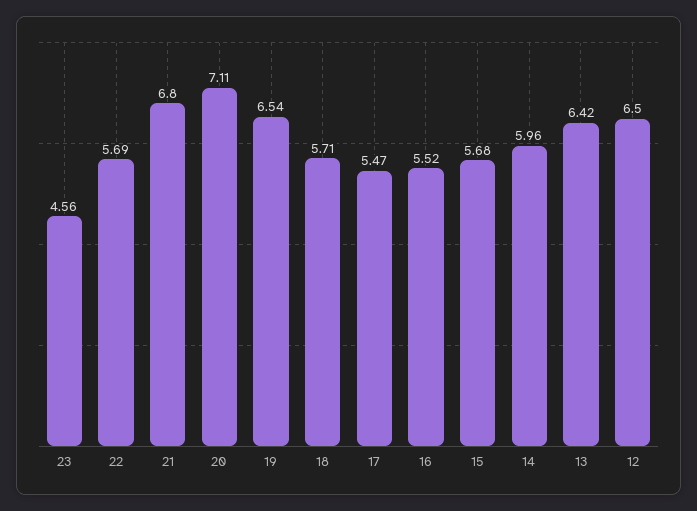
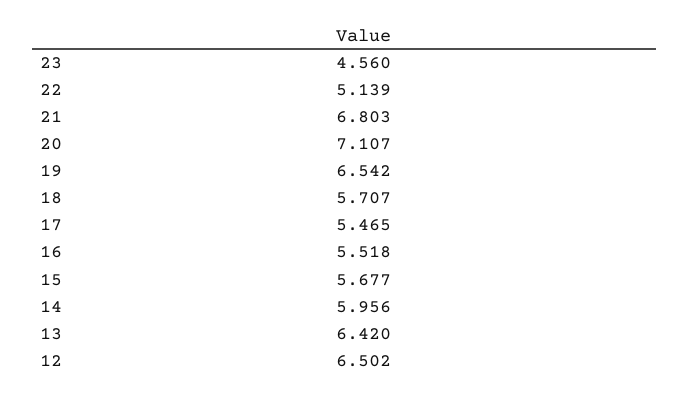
22: 5.69 -> 5.139

